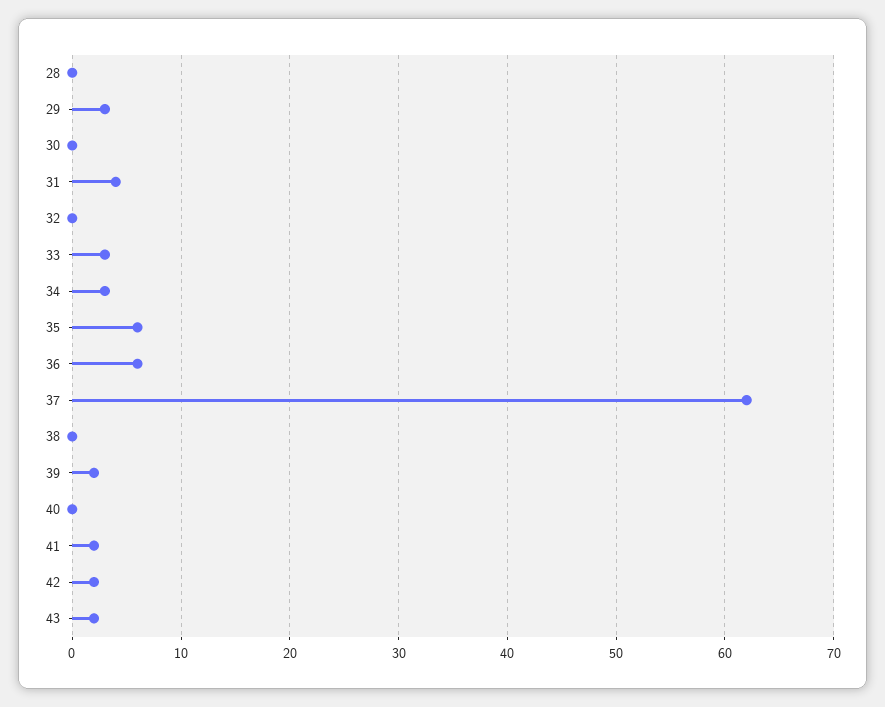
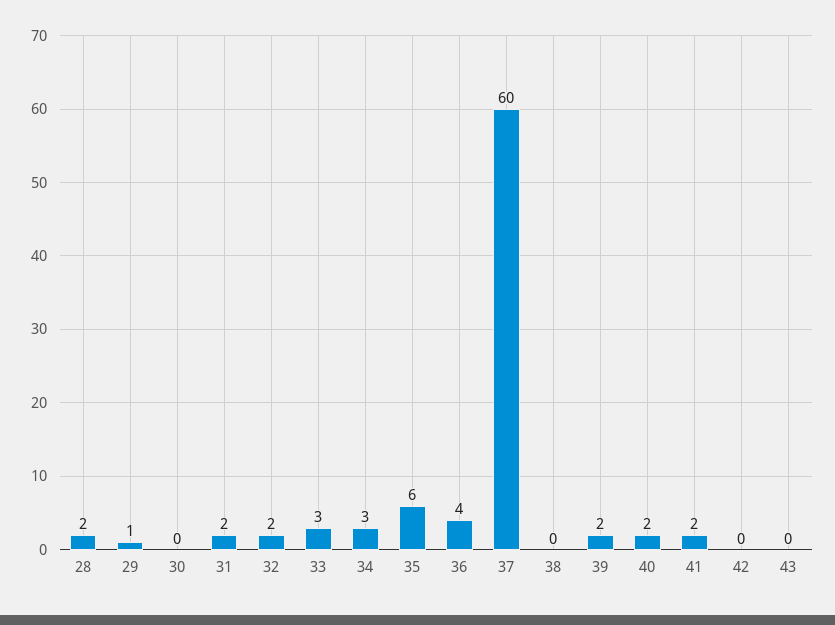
28: 0 -> 2
29: 3 -> 1
31: 4 -> 2
32: 0 -> 2
36: 6 -> 4
37: 62 -> 60
40: 0 -> 2
42: 2 -> 0
43: 2 -> 0

